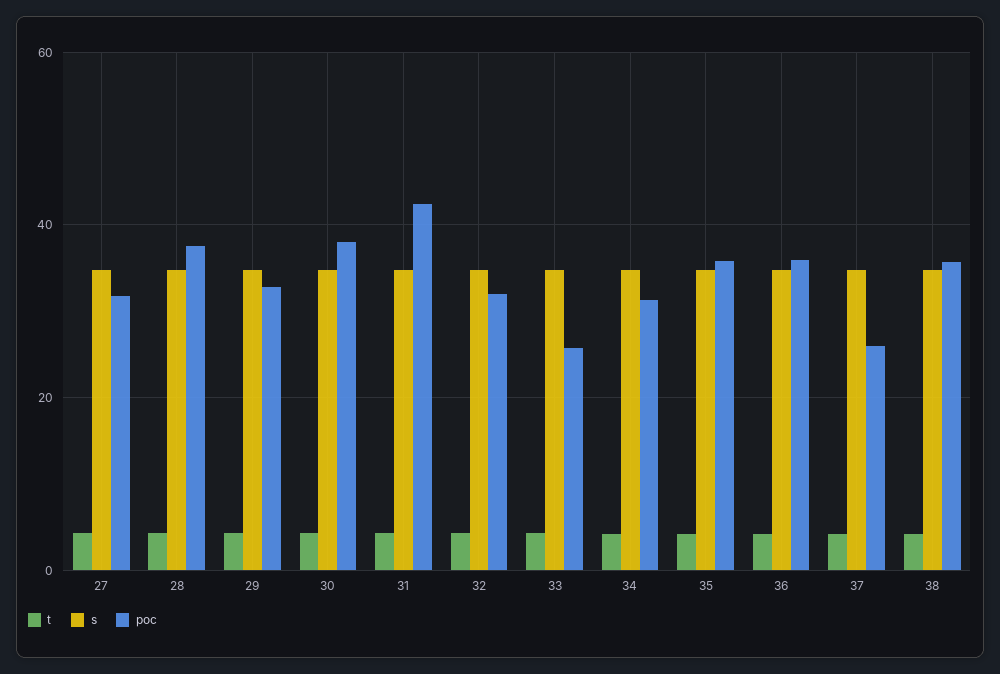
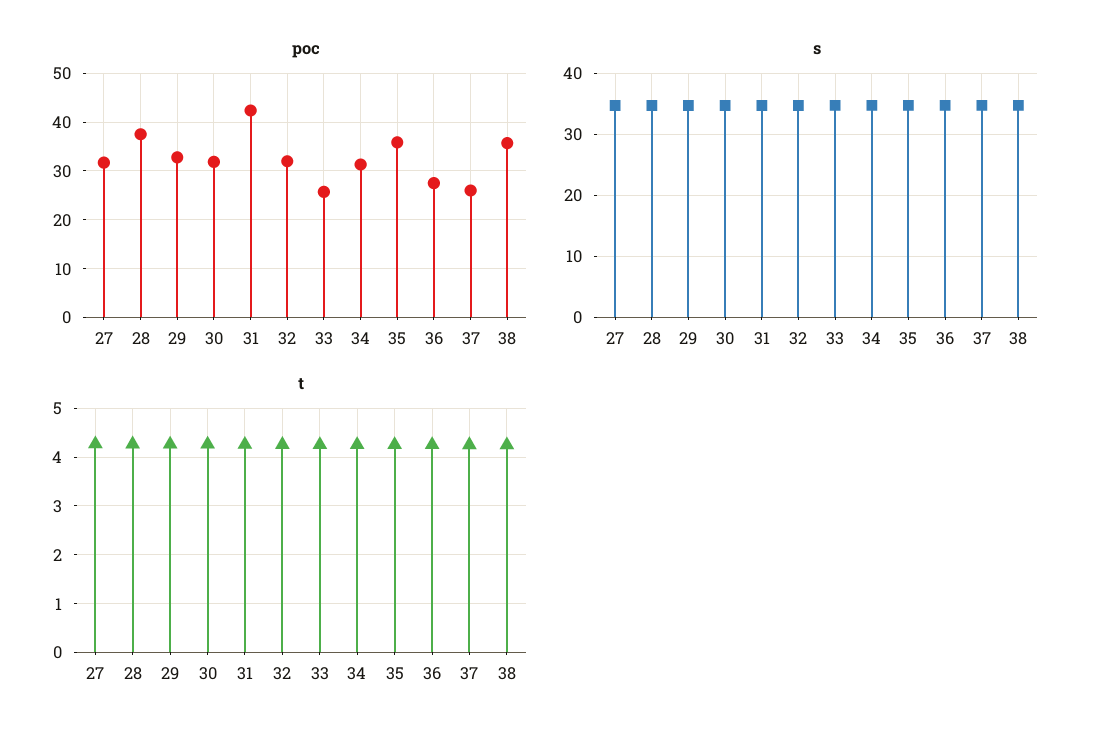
poc, 30: 38 -> 32
poc, 36: 36 -> 28

